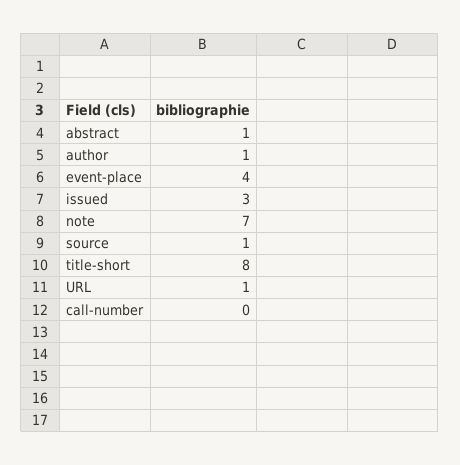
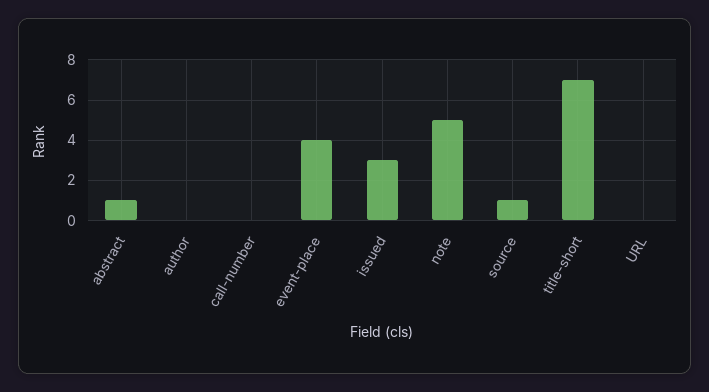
author: 1 -> 0
note: 7 -> 5
title-short: 8 -> 7
URL: 1 -> 0

